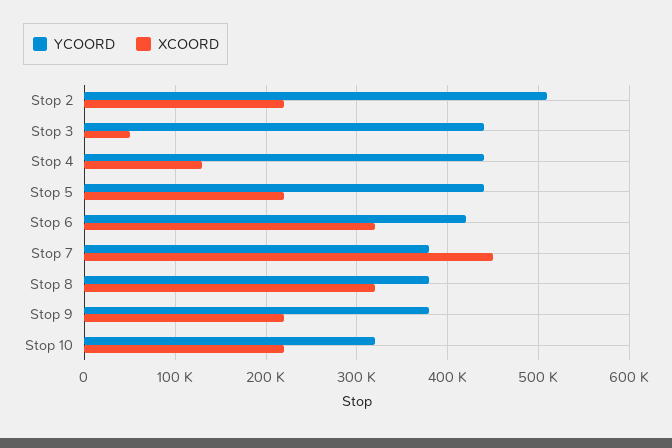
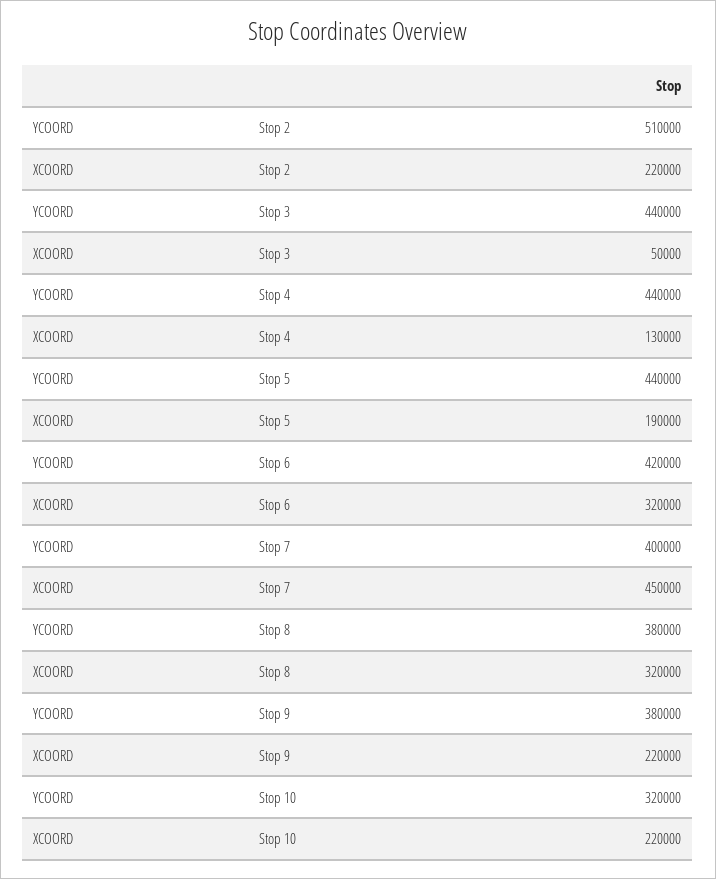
XCOORD, Stop 5: 220000 -> 190000
YCOORD, Stop 7: 380000 -> 400000

